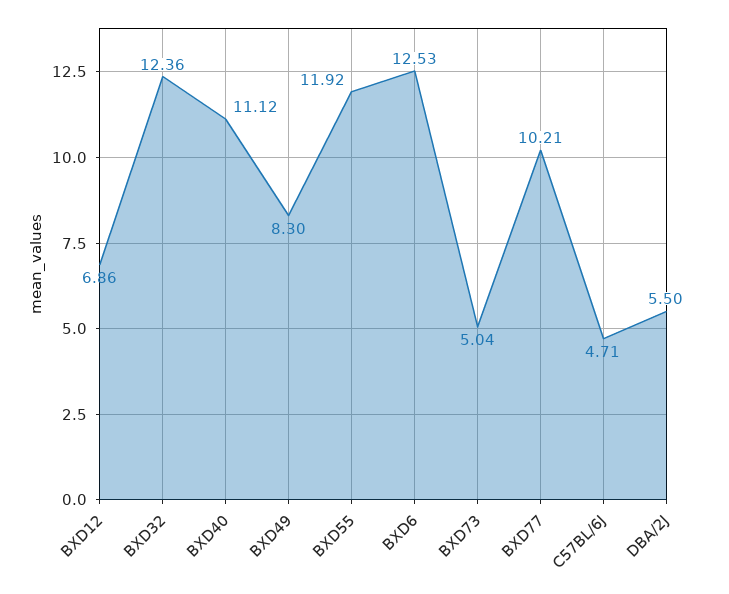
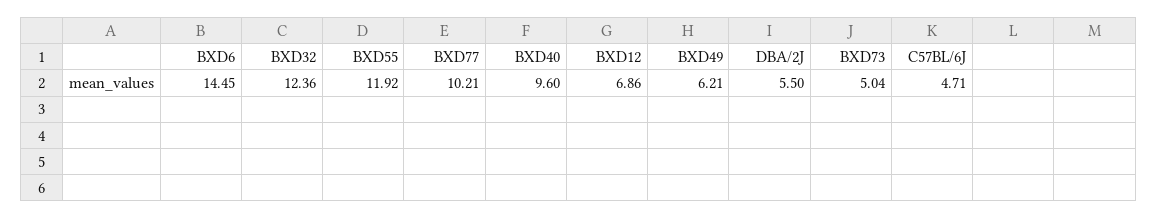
BXD40: 11.12 -> 9.6
BXD49: 8.3 -> 6.21
BXD6: 12.53 -> 14.45

